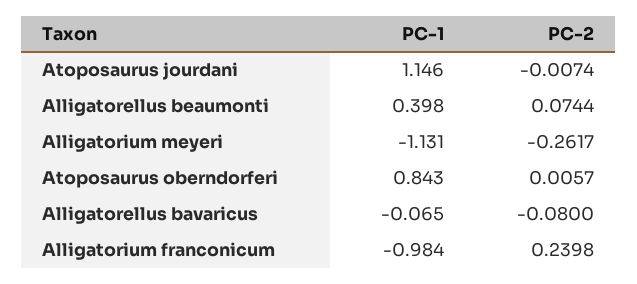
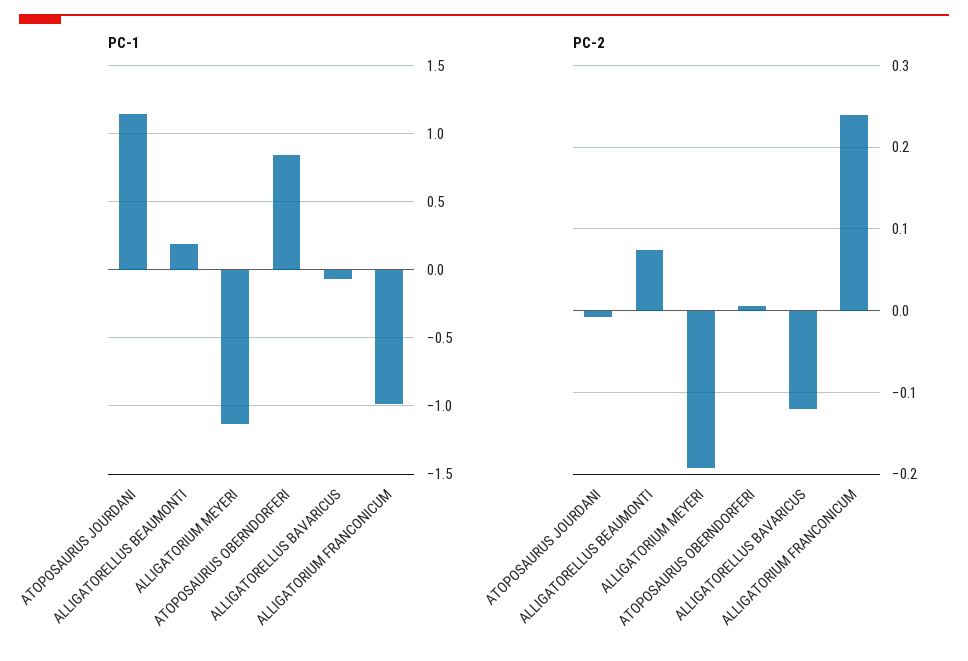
PC-1, Alligatorellus beaumonti: 0.398 -> 0.2
PC-2, Alligatorium meyeri: -0.2617 -> -0.19
PC-2, Alligatorellus bavaricus: -0.08 -> -0.12

